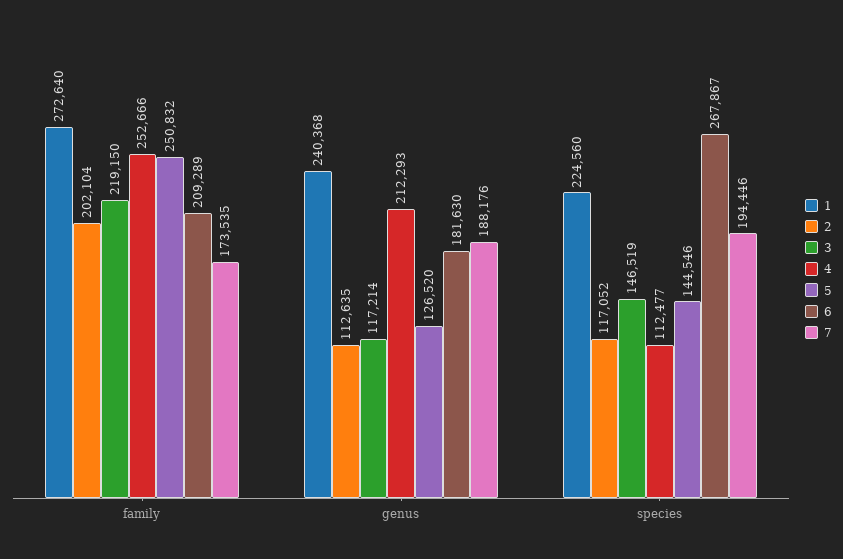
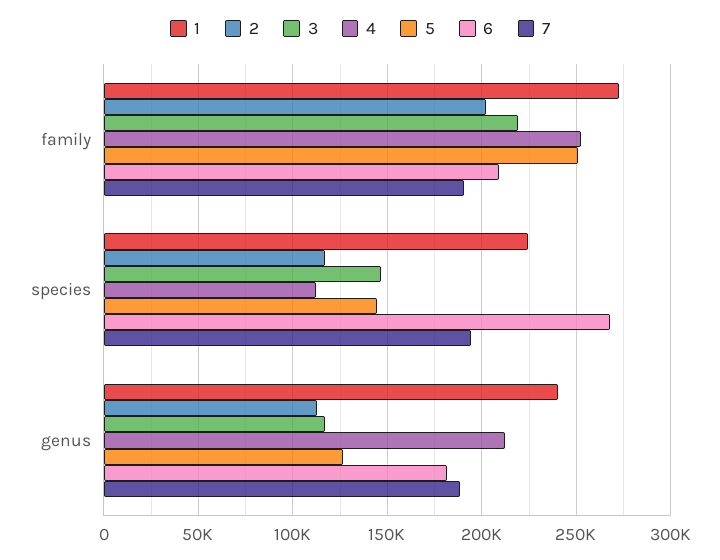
7, family: 173535 -> 190000

